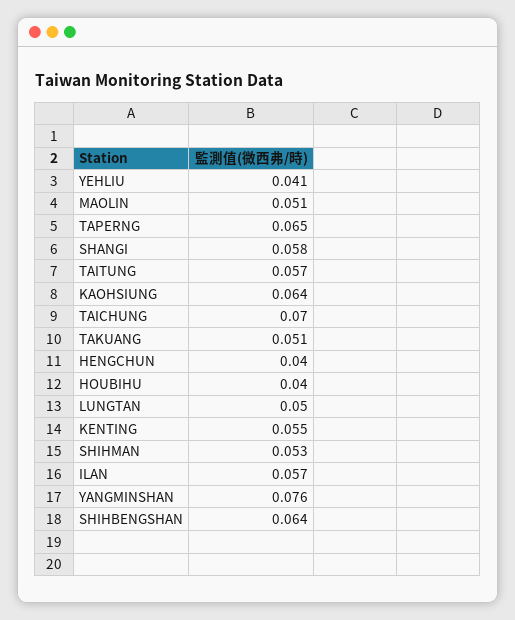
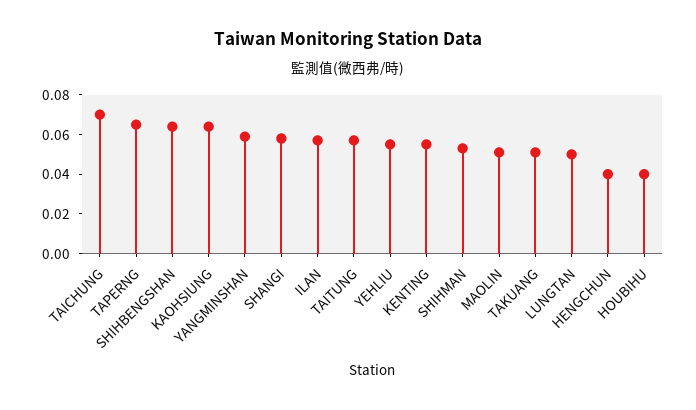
YEHLIU: 0.041 -> 0.055
YANGMINSHAN: 0.076 -> 0.06

